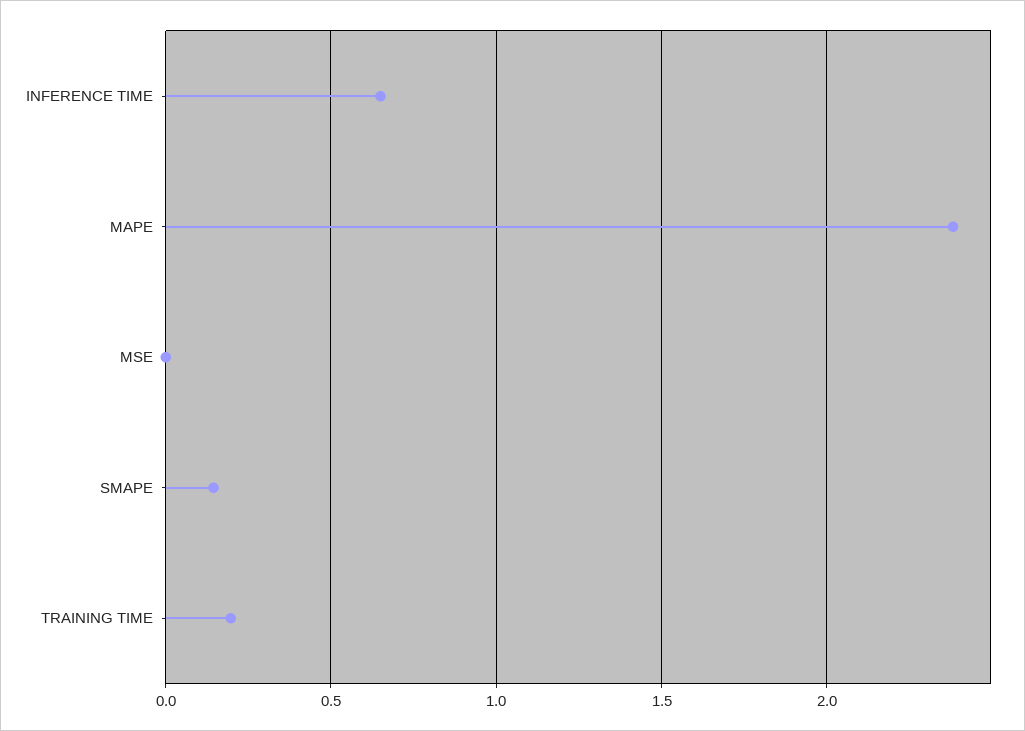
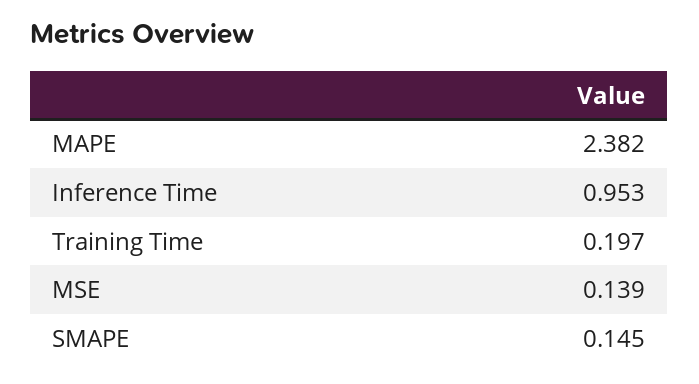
INFERENCE TIME: 0.65 -> 0.953
MSE: 0 -> 0.139

